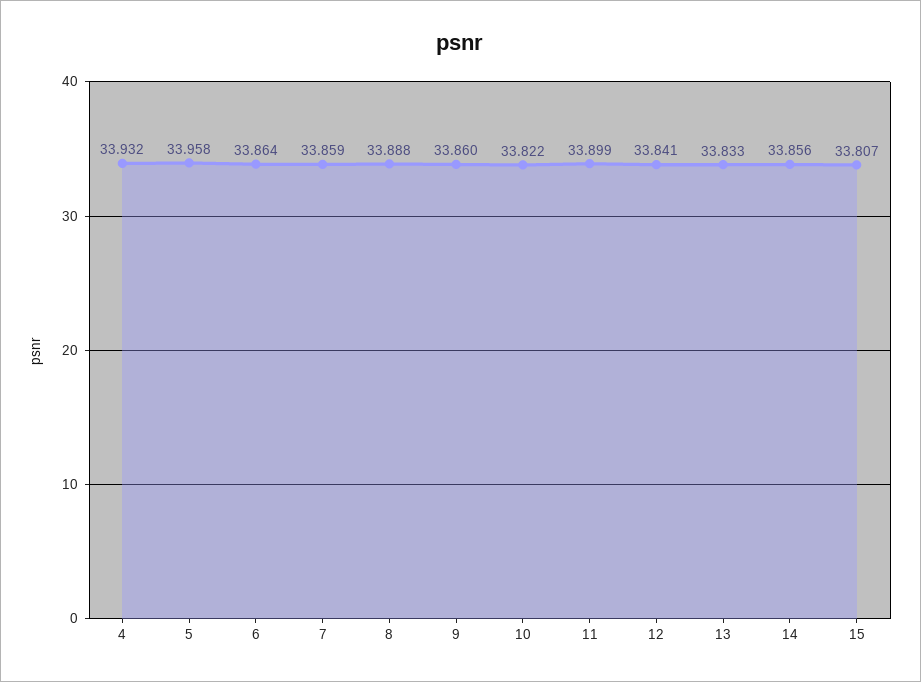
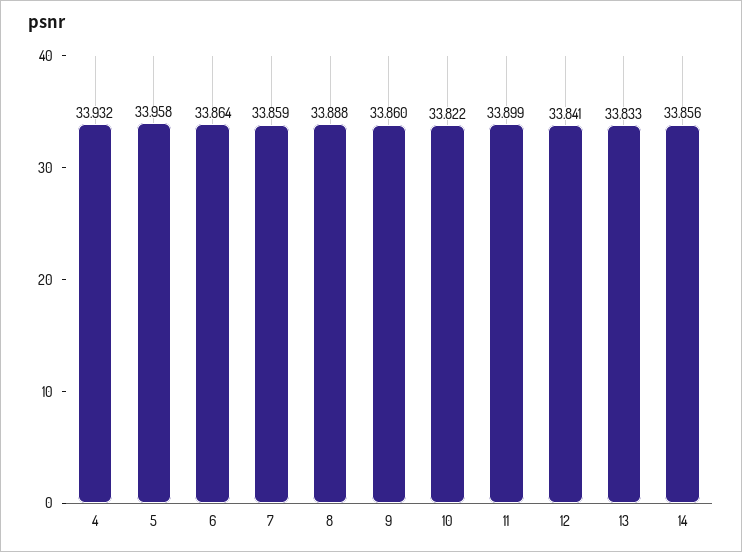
15: 33.807 -> none

